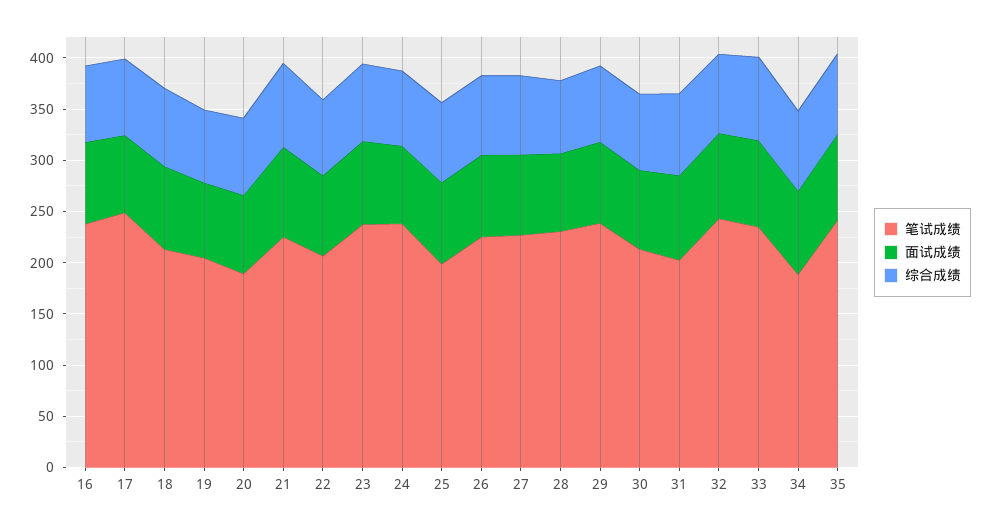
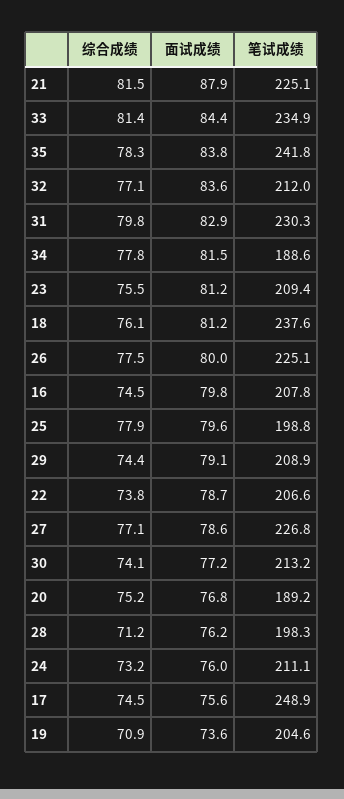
笔试成绩, 16: 240 -> 207.8
笔试成绩, 18: 210 -> 237.6
笔试成绩, 23: 240 -> 209.4
笔试成绩, 24: 240 -> 211.1
笔试成绩, 28: 230 -> 198.3
笔试成绩, 29: 240 -> 208.9
笔试成绩, 31: 200 -> 230.3
笔试成绩, 32: 240 -> 212

